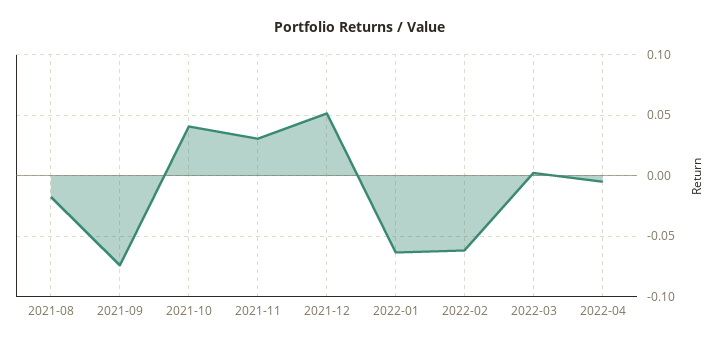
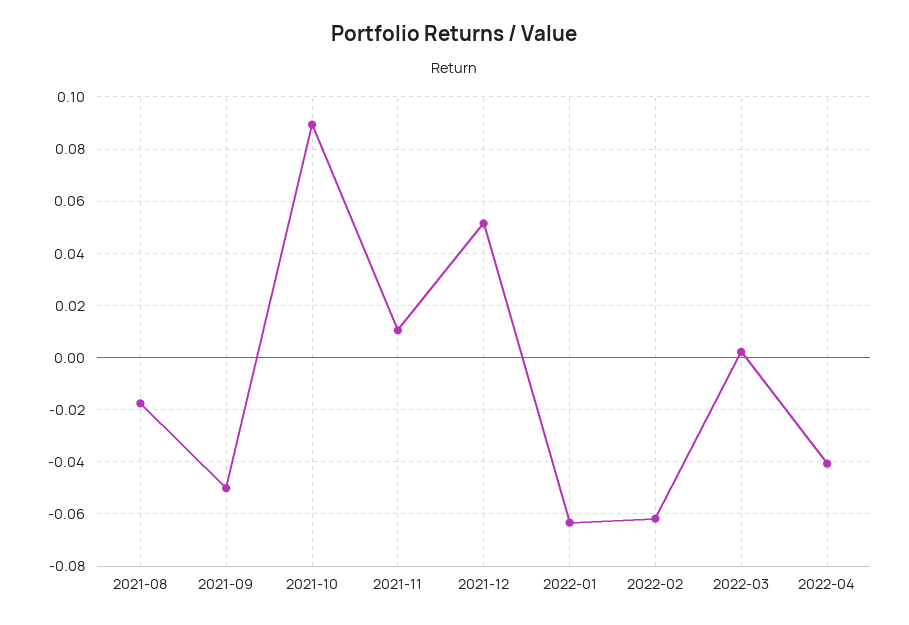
2021-09: -0.075 -> -0.05
2021-10: 0.04 -> 0.09
2021-11: 0.03 -> 0.01
2022-04: -0.005 -> -0.04

